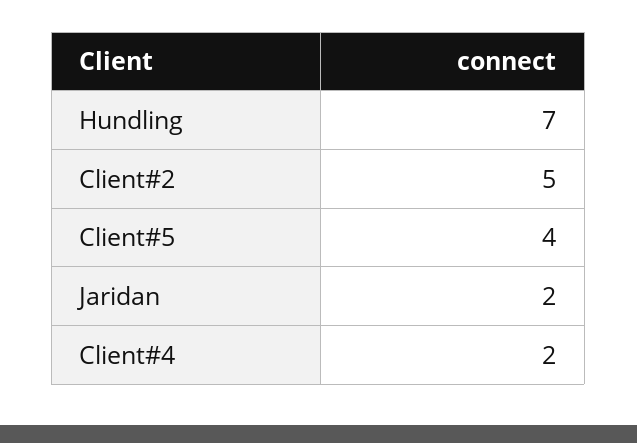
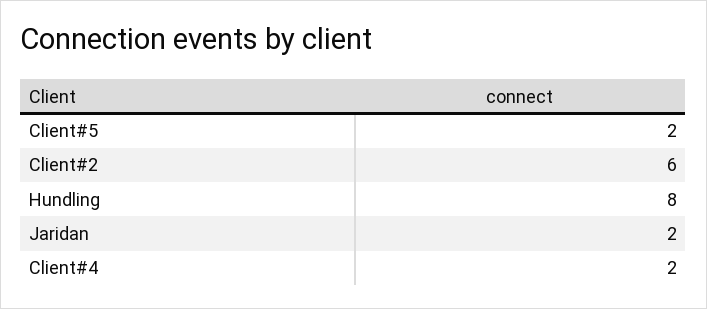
Hundling: 7 -> 8
Client#2: 5 -> 6
Client#5: 4 -> 2

